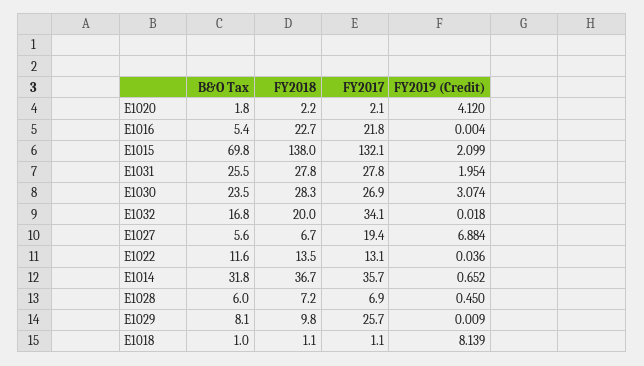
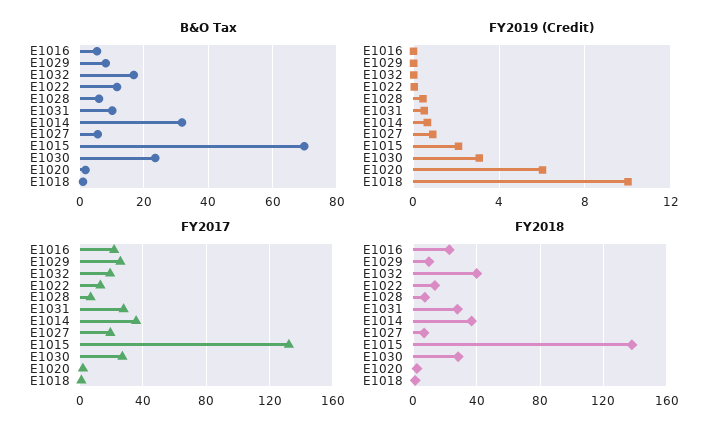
FY2019 (Credit), E1020: 4.12 -> 6
B&O Tax, E1031: 25.5 -> 10
FY2019 (Credit), E1031: 1.954 -> 0.5
FY2018, E1032: 20 -> 40
FY2017, E1032: 34.1 -> 20
FY2019 (Credit), E1027: 6.884 -> 1
FY2019 (Credit), E1018: 8.139 -> 10

